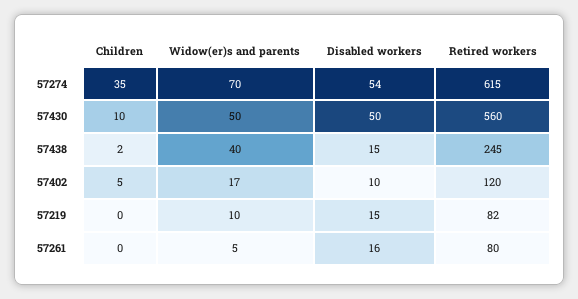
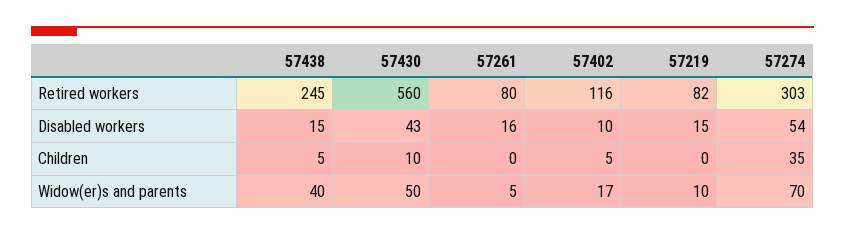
Retired workers, 57274: 615 -> 303
Disabled workers, 57430: 50 -> 43
Children, 57438: 2 -> 5
Retired workers, 57402: 120 -> 116

